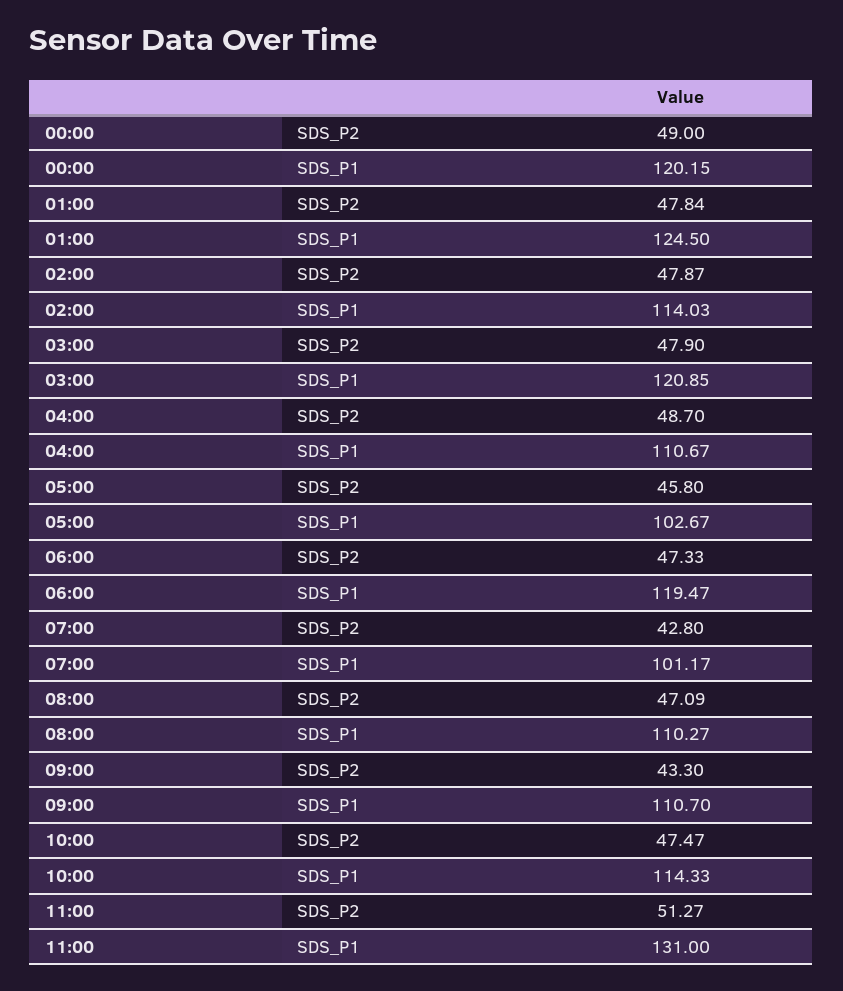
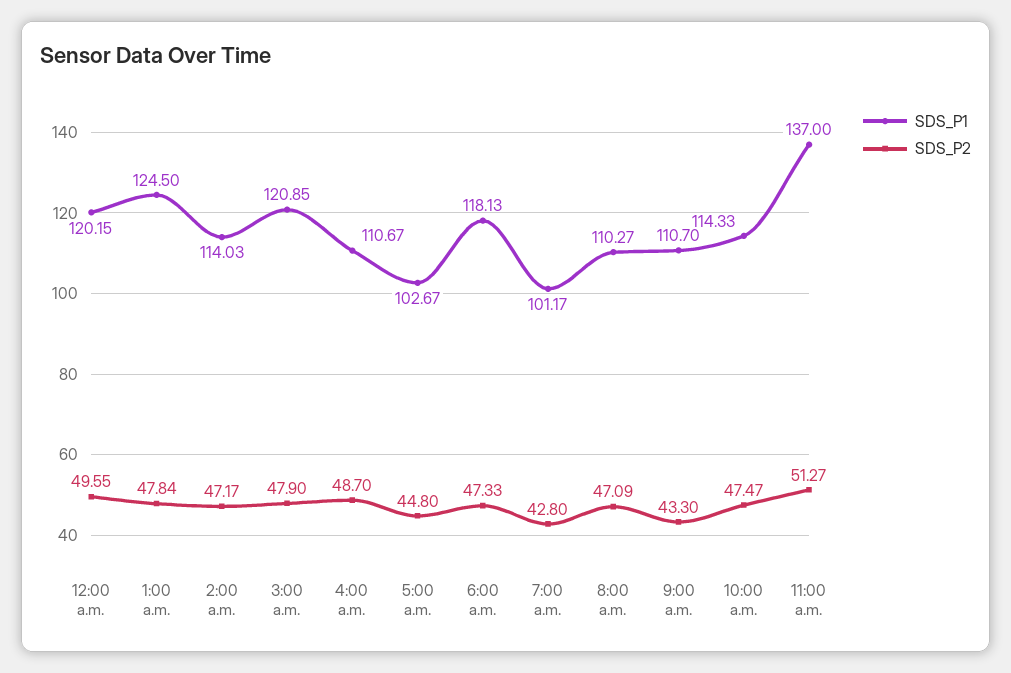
SDS_P2, 00:00: 49 -> 49.55
SDS_P2, 02:00: 47.87 -> 47.17
SDS_P2, 05:00: 45.8 -> 44.8
SDS_P1, 06:00: 119.47 -> 118.13
SDS_P1, 11:00: 131 -> 137

